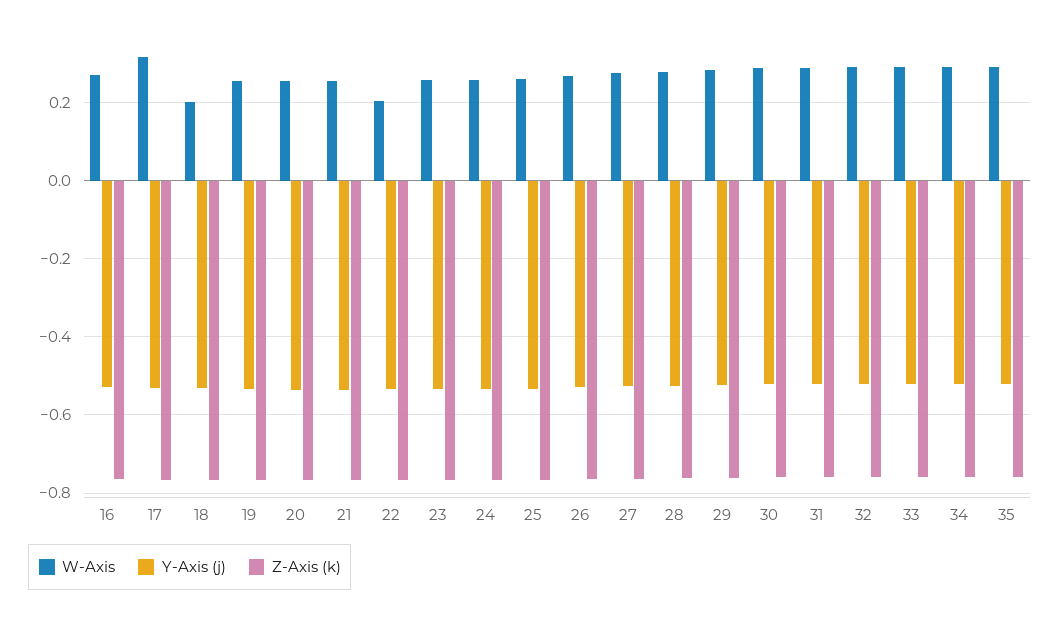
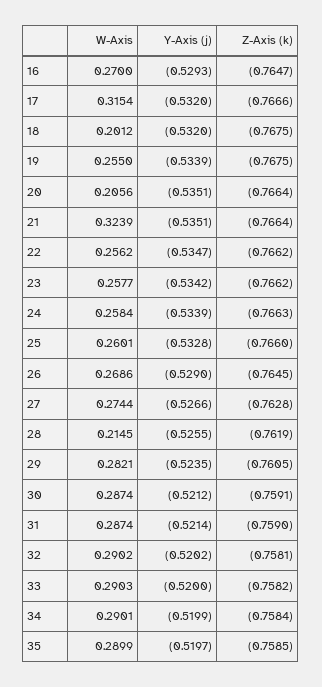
W-Axis, 20: 0.26 -> 0.2056
W-Axis, 21: 0.26 -> 0.3239
W-Axis, 22: 0.2 -> 0.2562
W-Axis, 28: 0.28 -> 0.2145

